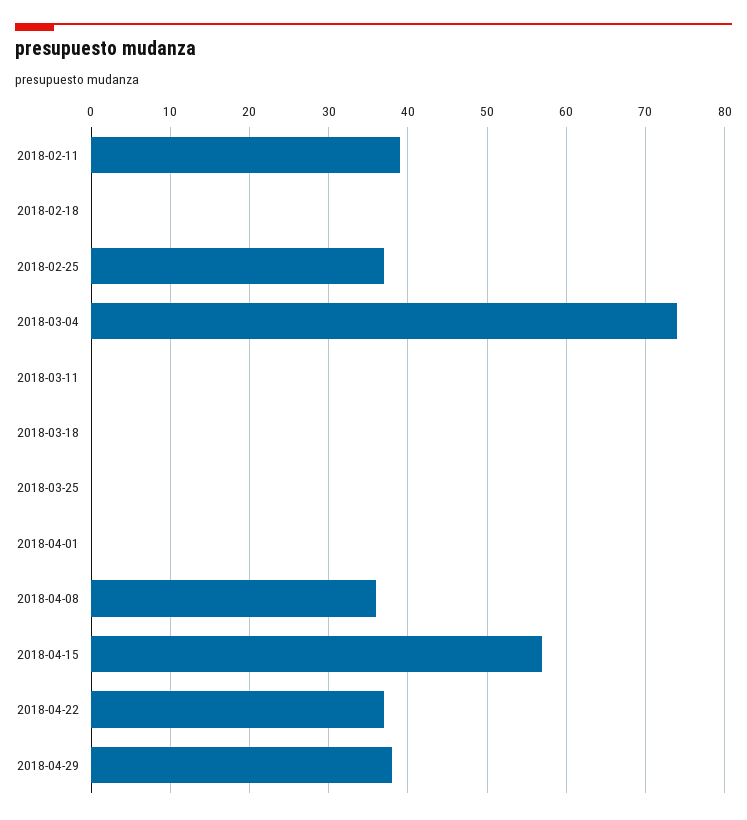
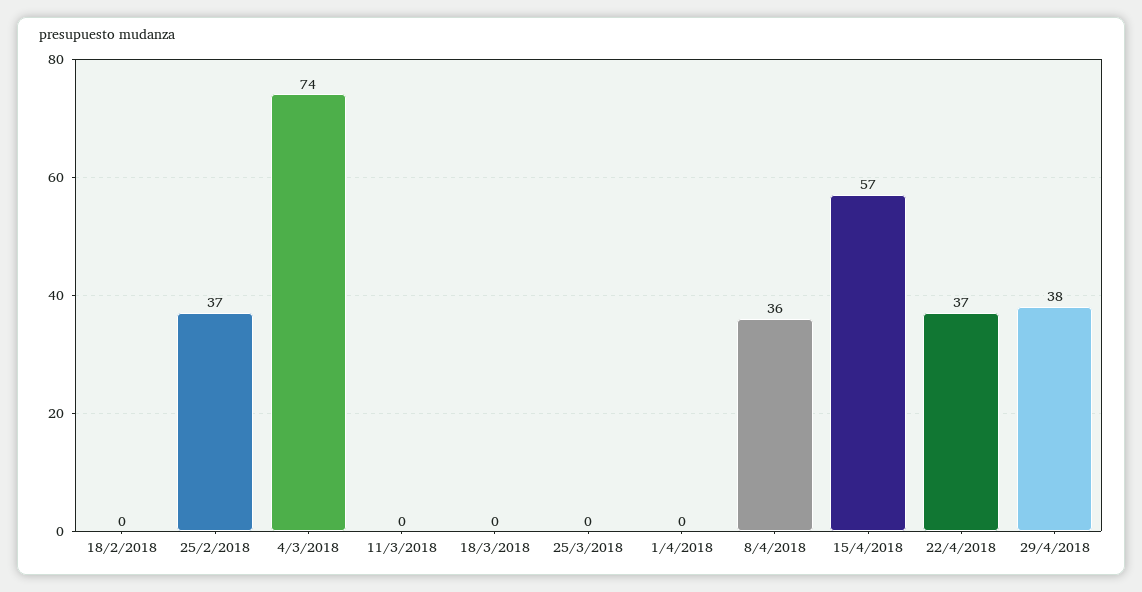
2018-02-11: 39 -> none

